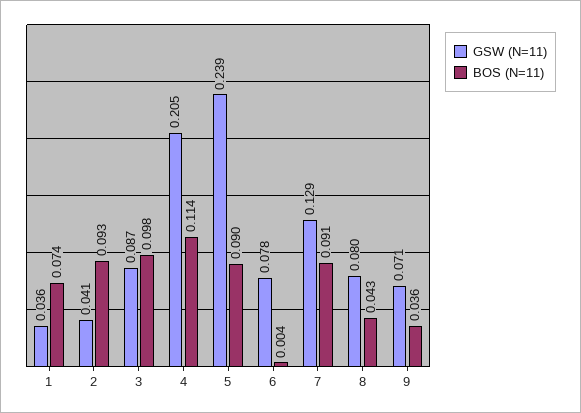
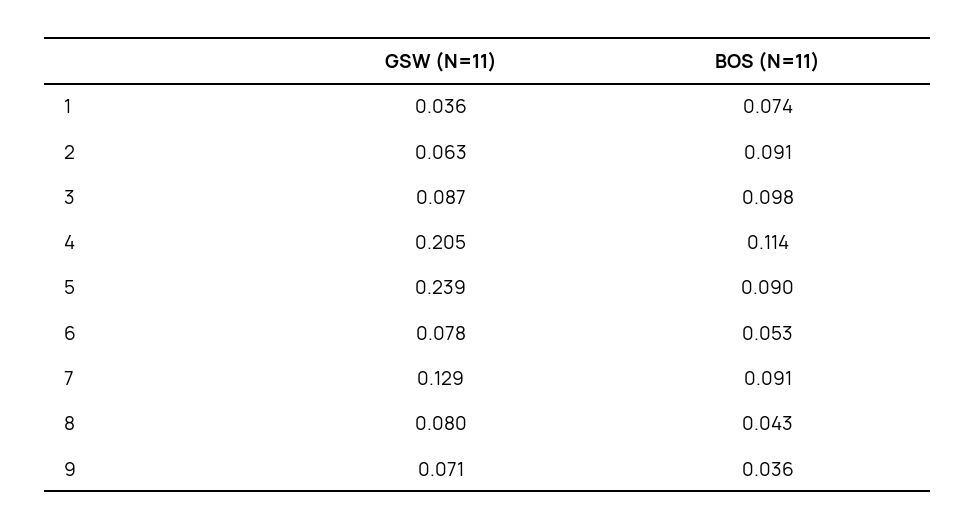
GSW (N=11), 2: 0.041 -> 0.063
BOS (N=11), 2: 0.093 -> 0.091
BOS (N=11), 6: 0.004 -> 0.053

